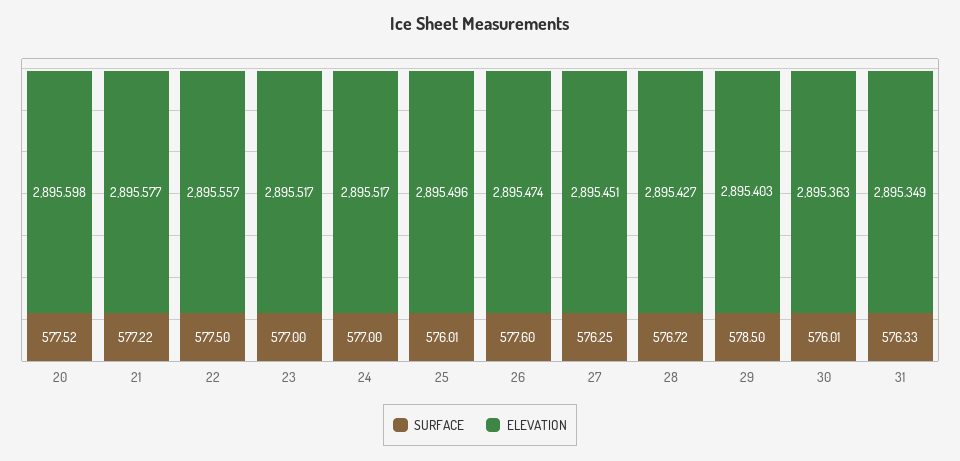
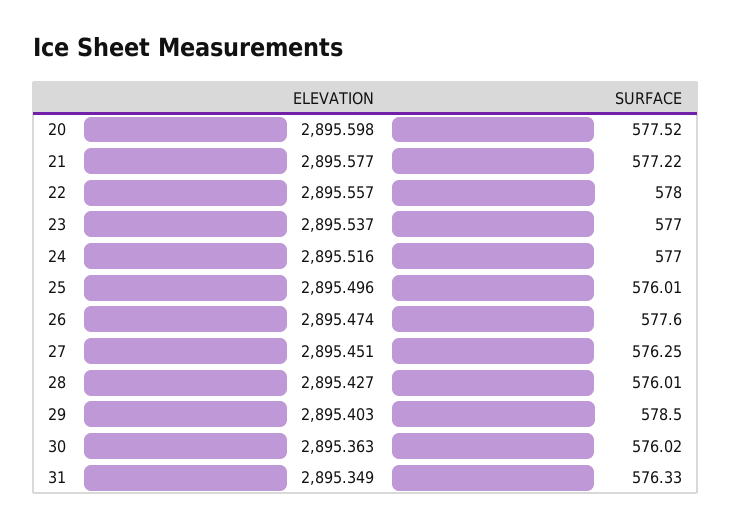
SURFACE, 22: 577.5 -> 578
ELEVATION, 23: 2895.517 -> 2895.537
ELEVATION, 24: 2895.517 -> 2895.516
SURFACE, 28: 576.72 -> 576.01
SURFACE, 30: 576.01 -> 576.02

